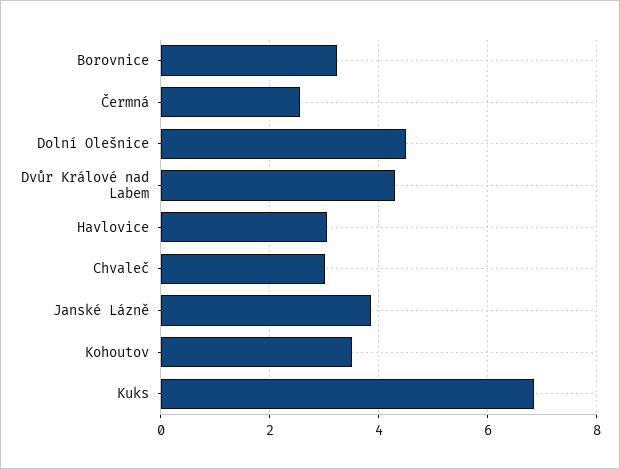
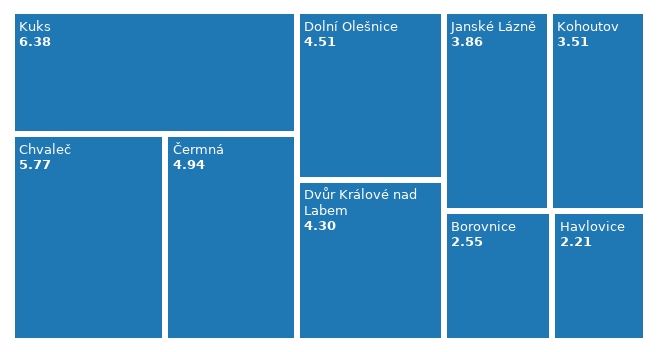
Borovnice: 3.2 -> 2.55
Čermná: 2.6 -> 4.94
Havlovice: 3 -> 2.21
Chvaleč: 3 -> 5.77
Kuks: 6.8 -> 6.38

